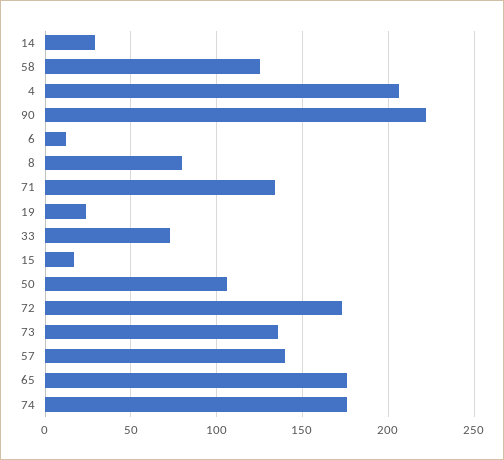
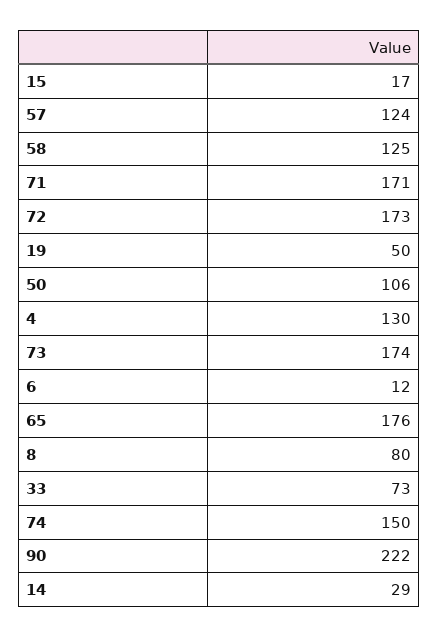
4: 205 -> 130
71: 135 -> 171
19: 25 -> 50
73: 135 -> 174
57: 140 -> 124
74: 175 -> 150

